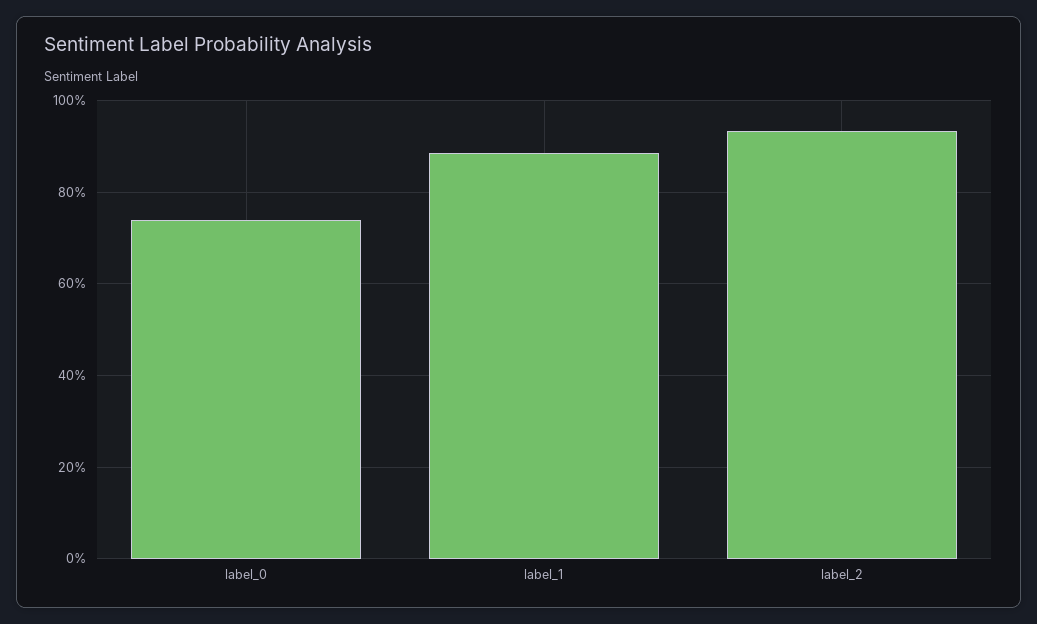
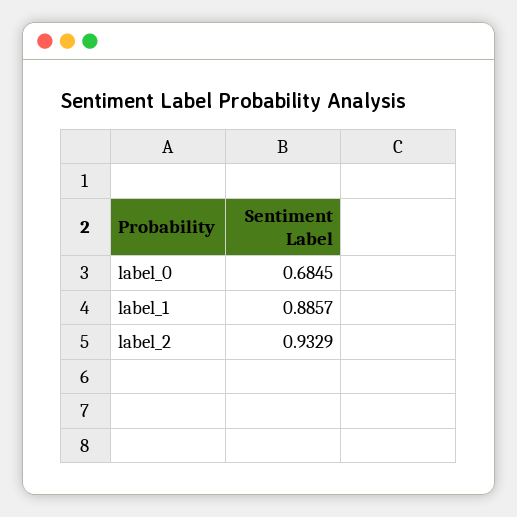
label_0: 0.74 -> 0.6845

